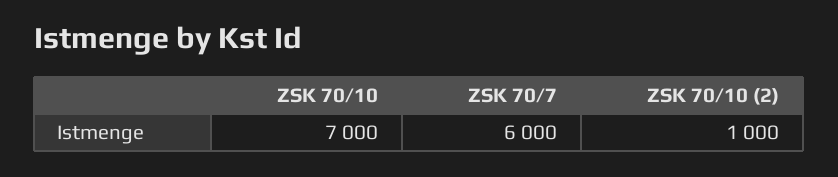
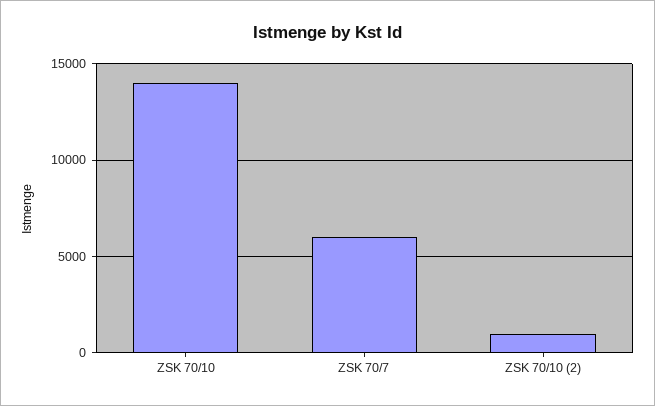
ZSK 70/10: 7000 -> 14000

